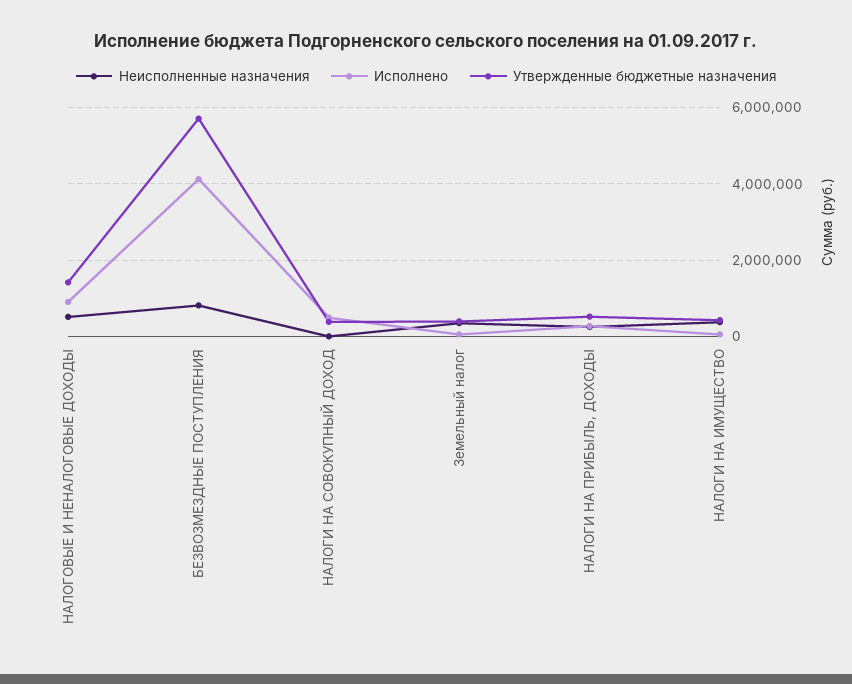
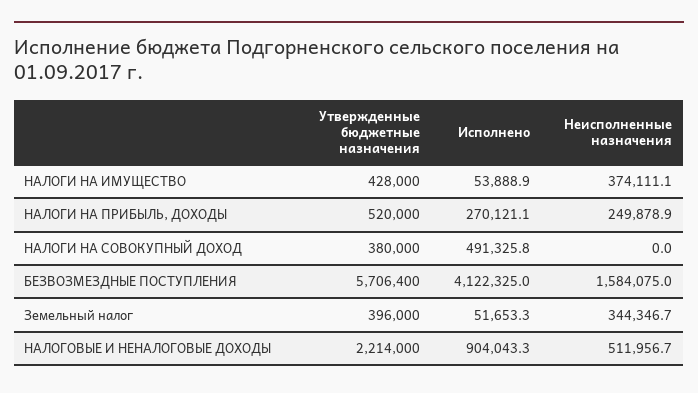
Утвержденные бюджетные назначения, НАЛОГОВЫЕ И НЕНАЛОГОВЫЕ ДОХОДЫ: 1400000 -> 2214000
Неисполненные назначения, БЕЗВОЗМЕЗДНЫЕ ПОСТУПЛЕНИЯ: 800000 -> 1584075

